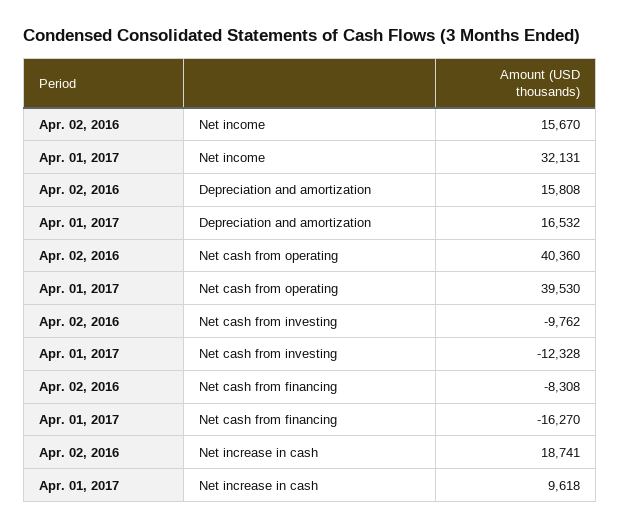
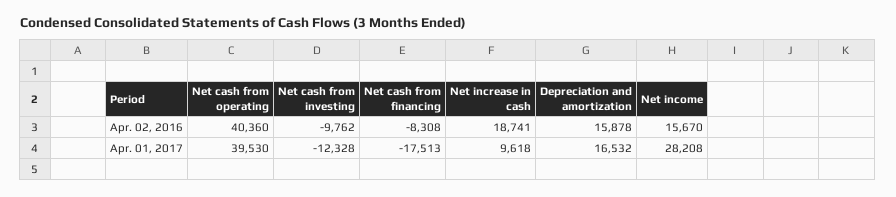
Apr. 01, 2017, Net income: 32131 -> 28208
Apr. 02, 2016, Depreciation and amortization: 15808 -> 15878
Apr. 01, 2017, Net cash from financing: -16270 -> -17513

